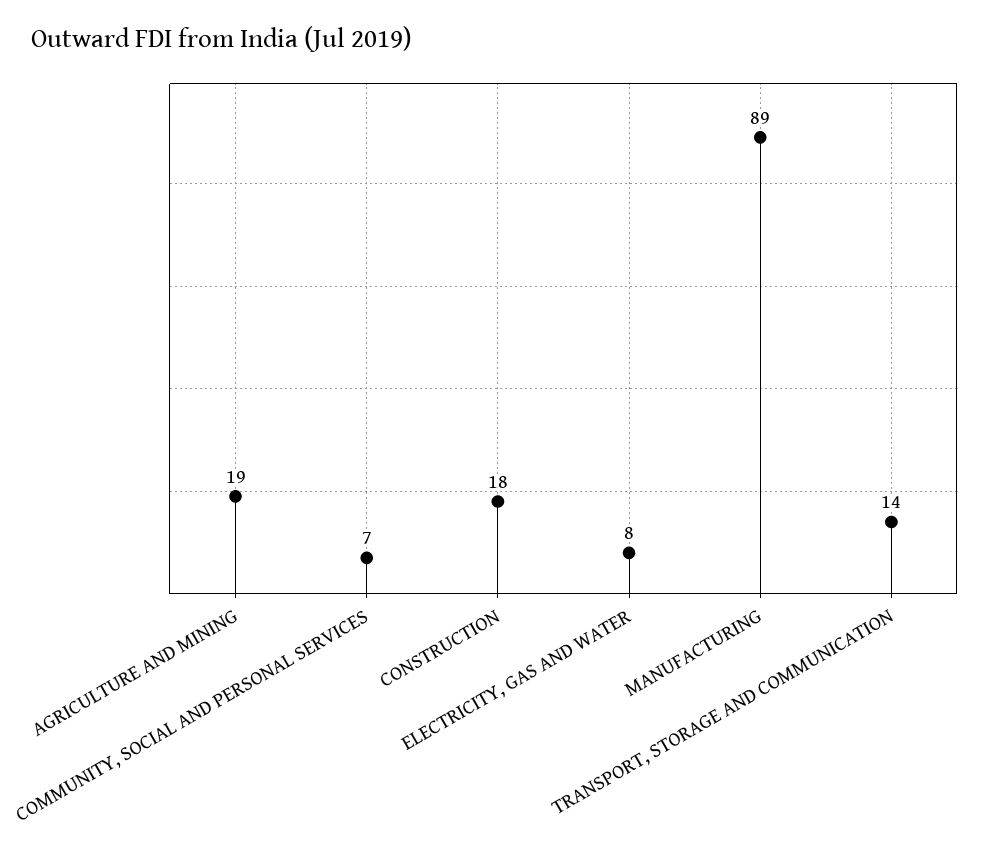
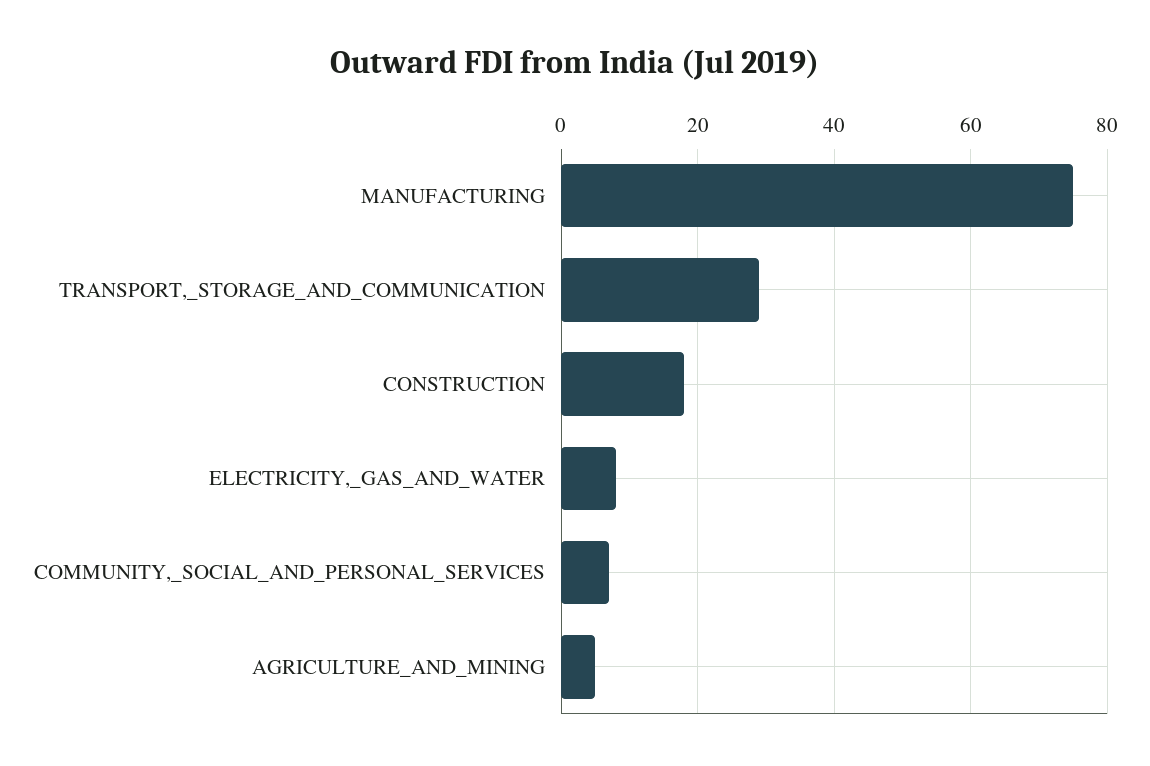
AGRICULTURE AND MINING: 19 -> 5
MANUFACTURING: 89 -> 75
TRANSPORT, STORAGE AND COMMUNICATION: 14 -> 30

